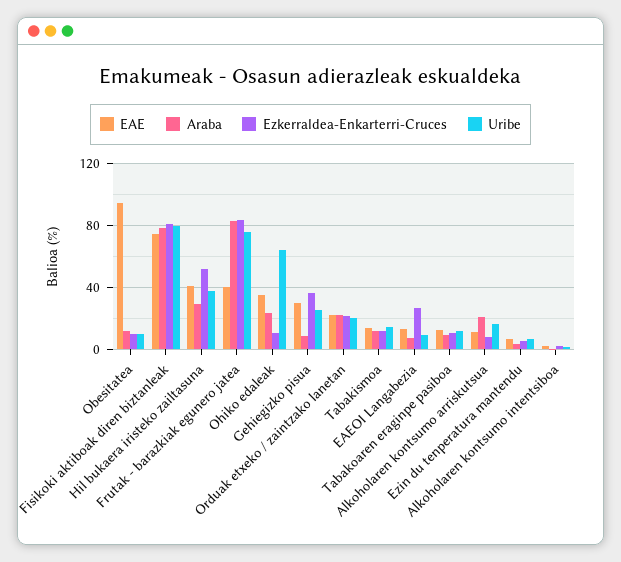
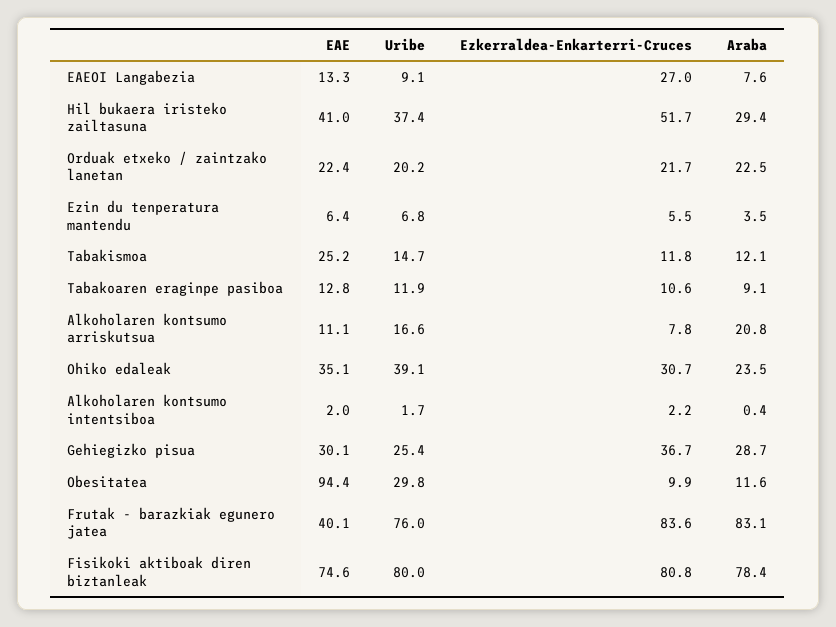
Uribe, Obesitatea: 10 -> 29.8
Ezkerraldea-Enkarterri-Cruces, Ohiko edaleak: 10 -> 30.7
Uribe, Ohiko edaleak: 65 -> 39.1
Araba, Gehiegizko pisua: 10 -> 28.7
EAE, Tabakismoa: 15 -> 25.2

